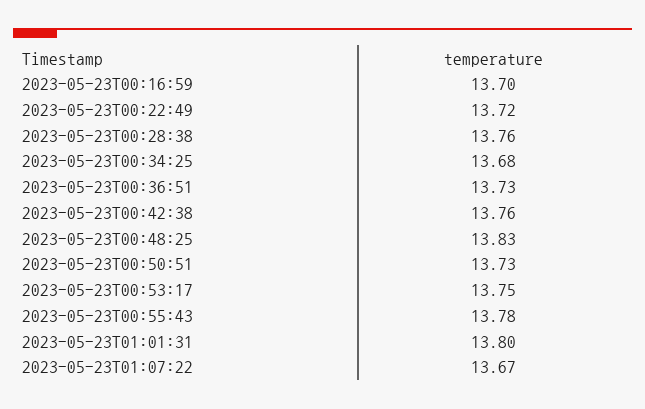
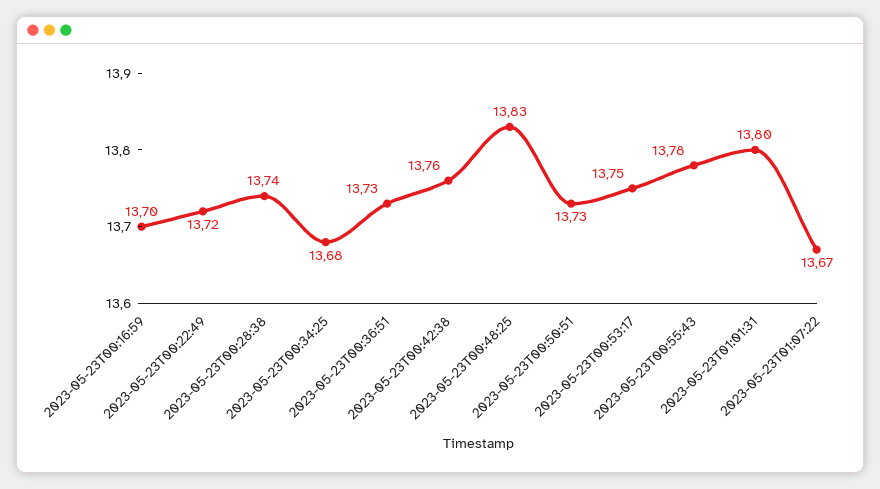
2023-05-23T00:28:38: 13.76 -> 13.74

